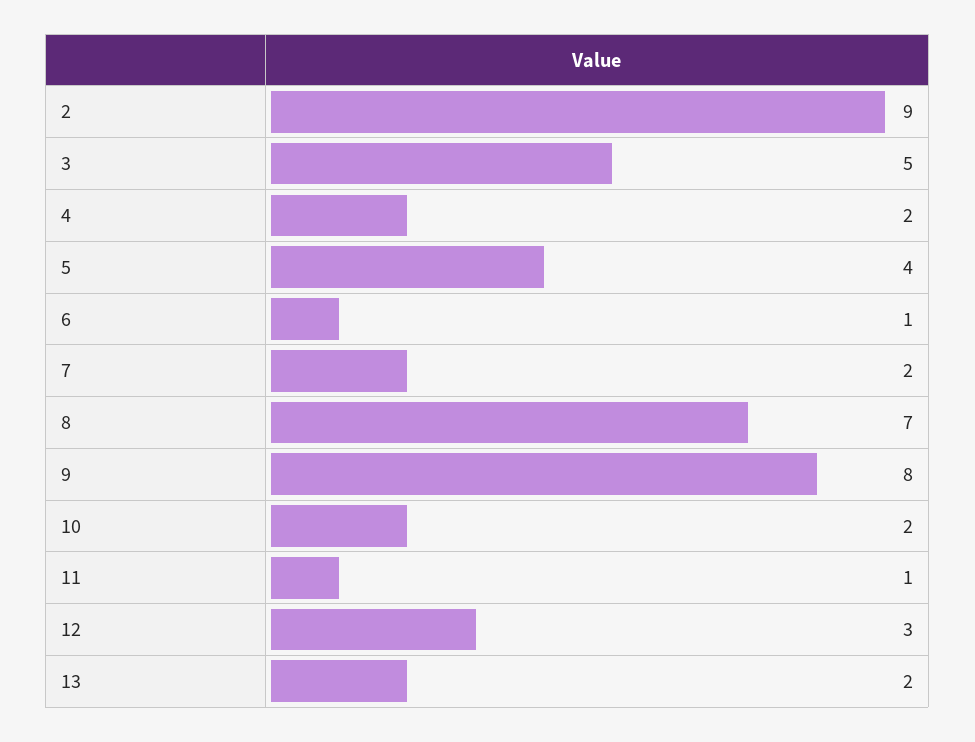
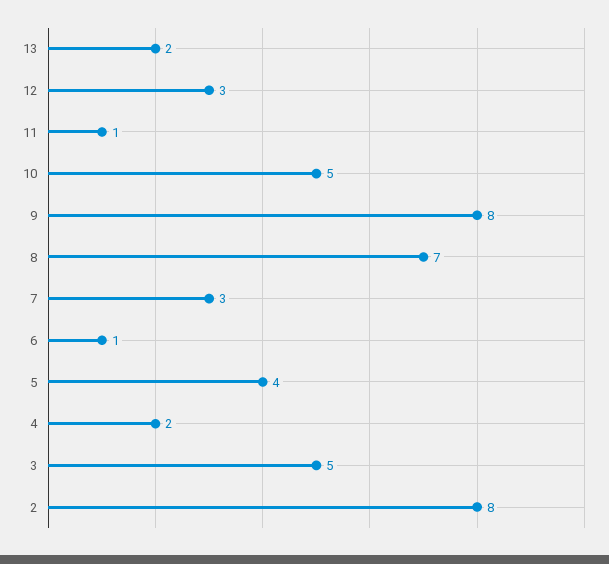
2: 9 -> 8
7: 2 -> 3
10: 2 -> 5

